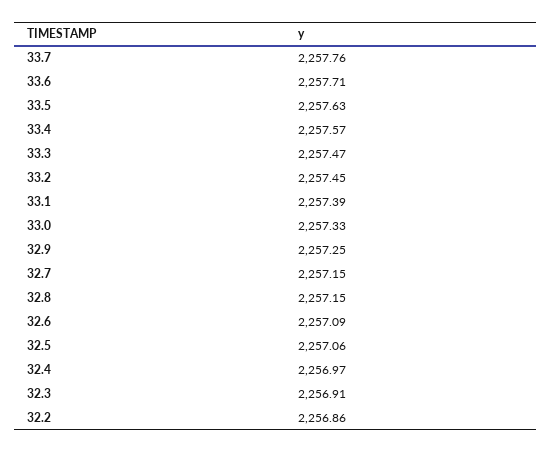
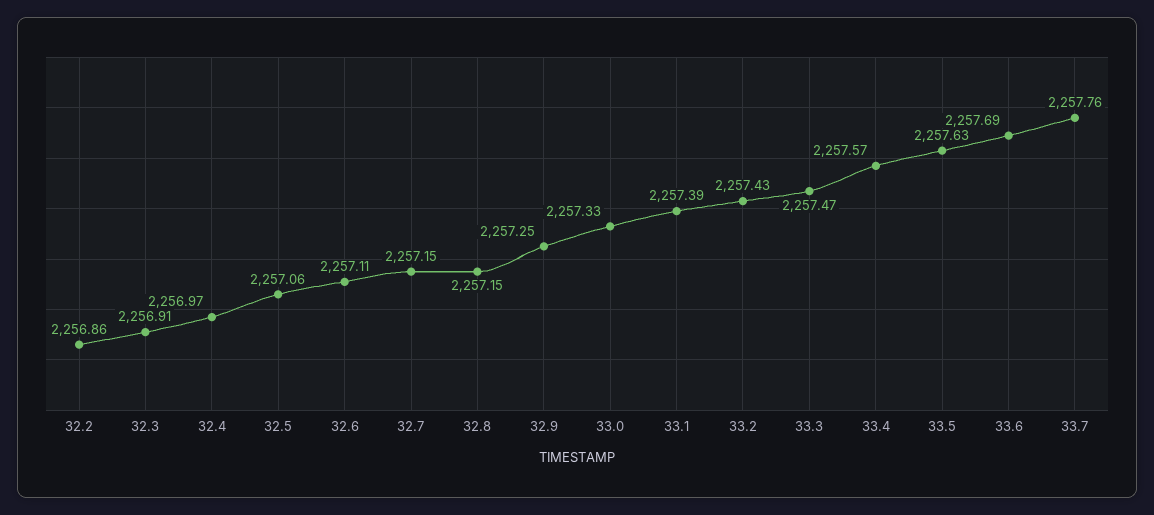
33.6: 2257.71 -> 2257.69
33.2: 2257.45 -> 2257.43
32.6: 2257.09 -> 2257.11

